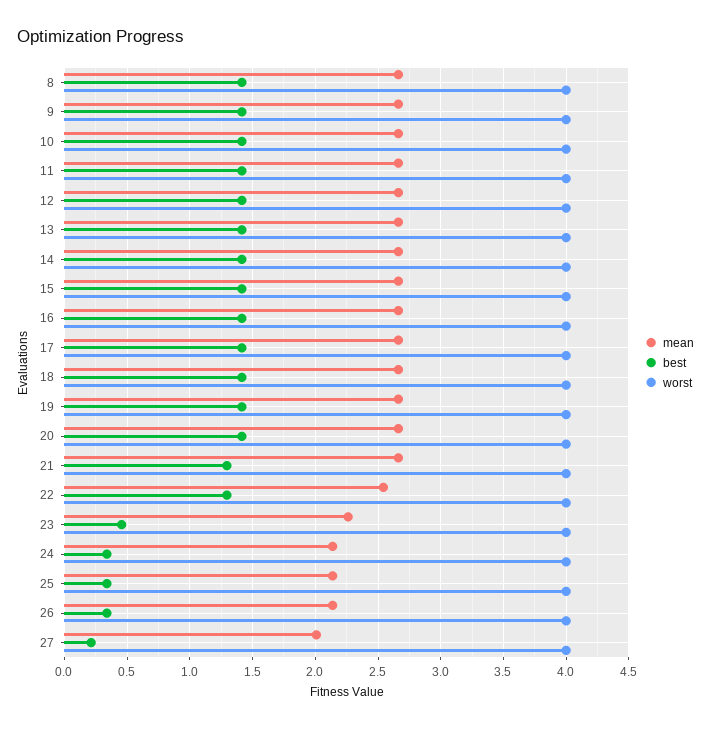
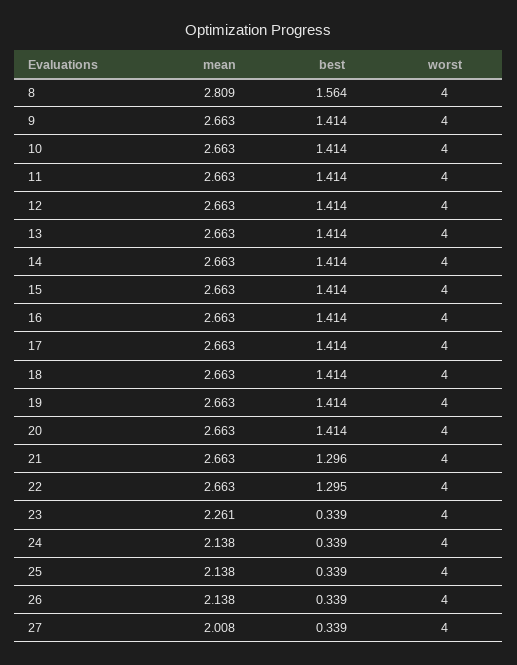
mean, 8: 2.65 -> 2.809
best, 8: 1.4 -> 1.564
mean, 22: 2.55 -> 2.663
best, 23: 0.45 -> 0.339
best, 27: 0.2 -> 0.339

